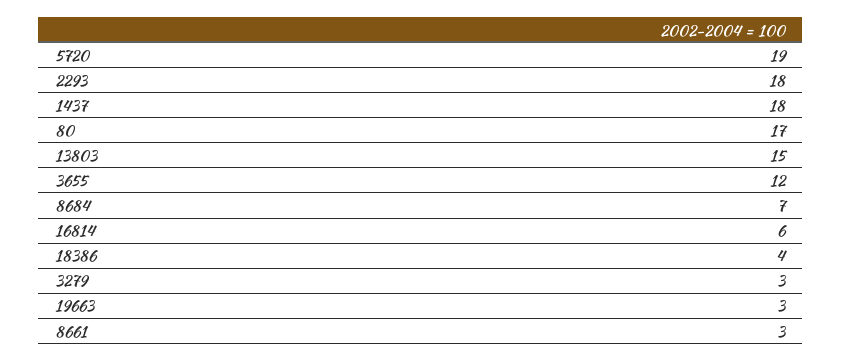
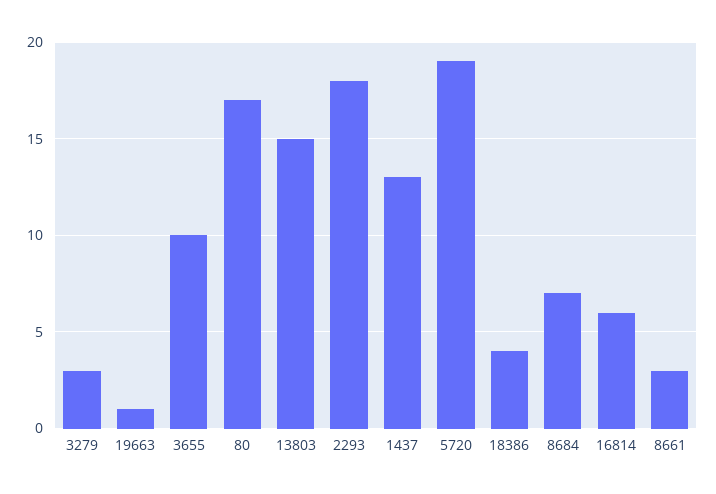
1437: 18 -> 13
3655: 12 -> 10
19663: 3 -> 1

